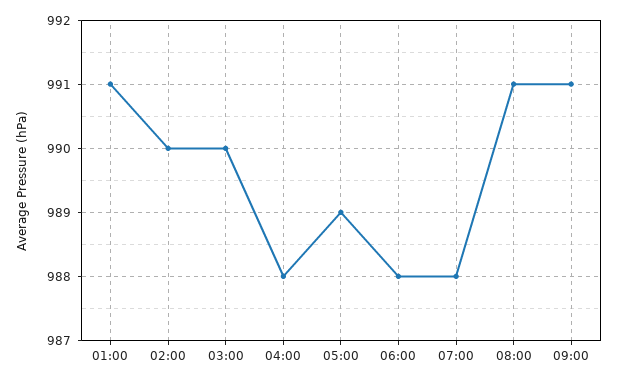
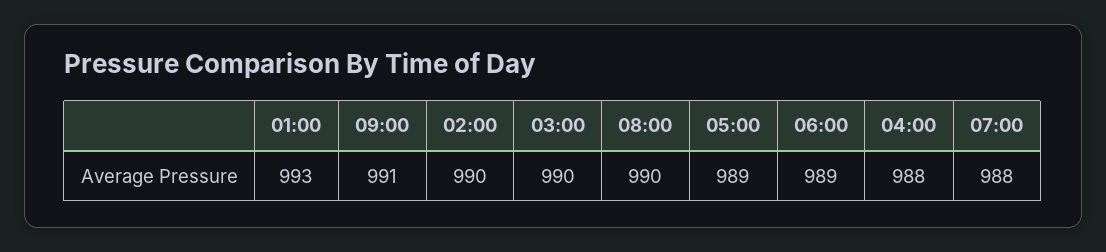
01:00: 991 -> 993
06:00: 988 -> 989
08:00: 991 -> 990

